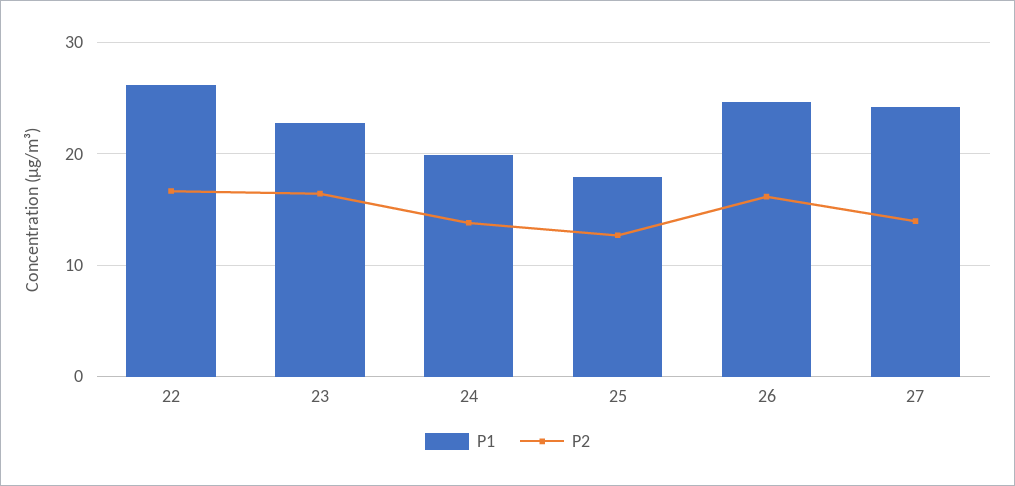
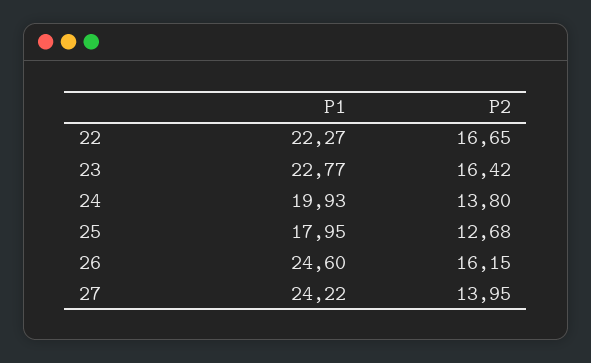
P1, 22: 26 -> 22.27

